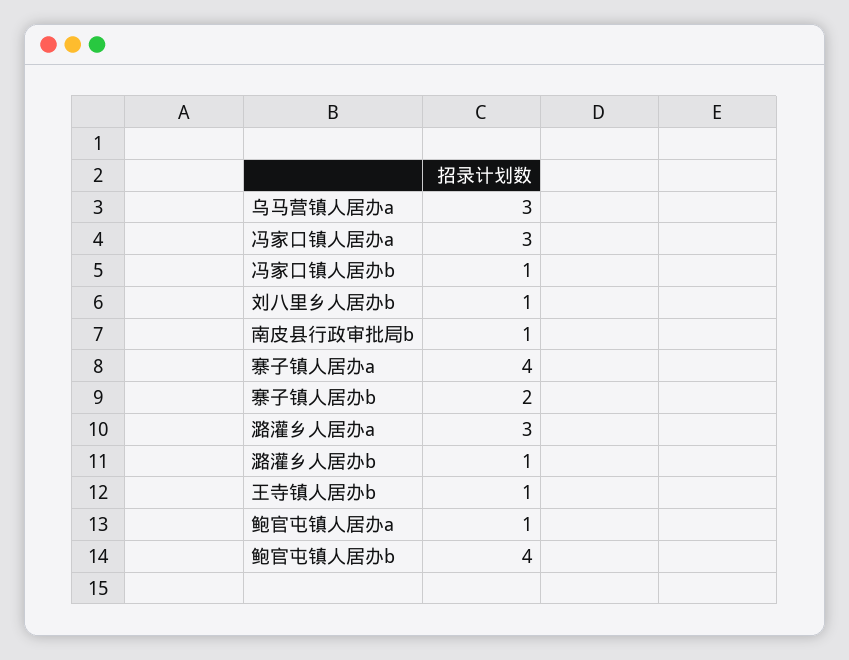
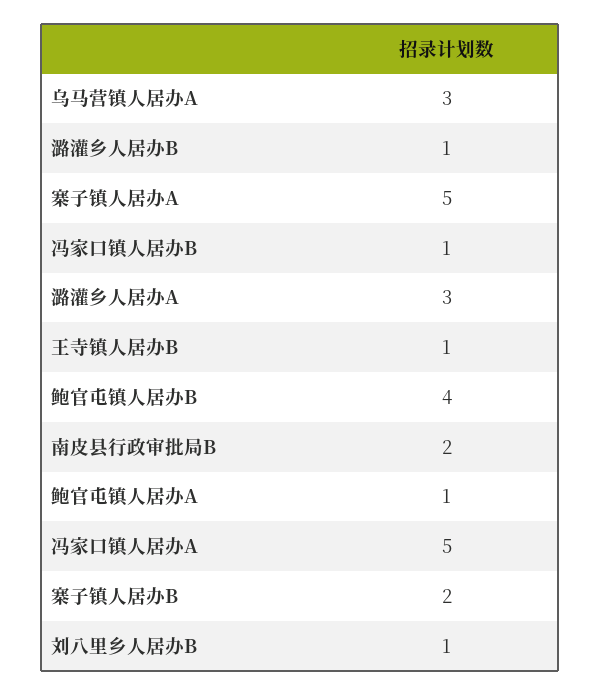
冯家口镇人居办a: 3 -> 5
南皮县行政审批局b: 1 -> 2
寨子镇人居办a: 4 -> 5

